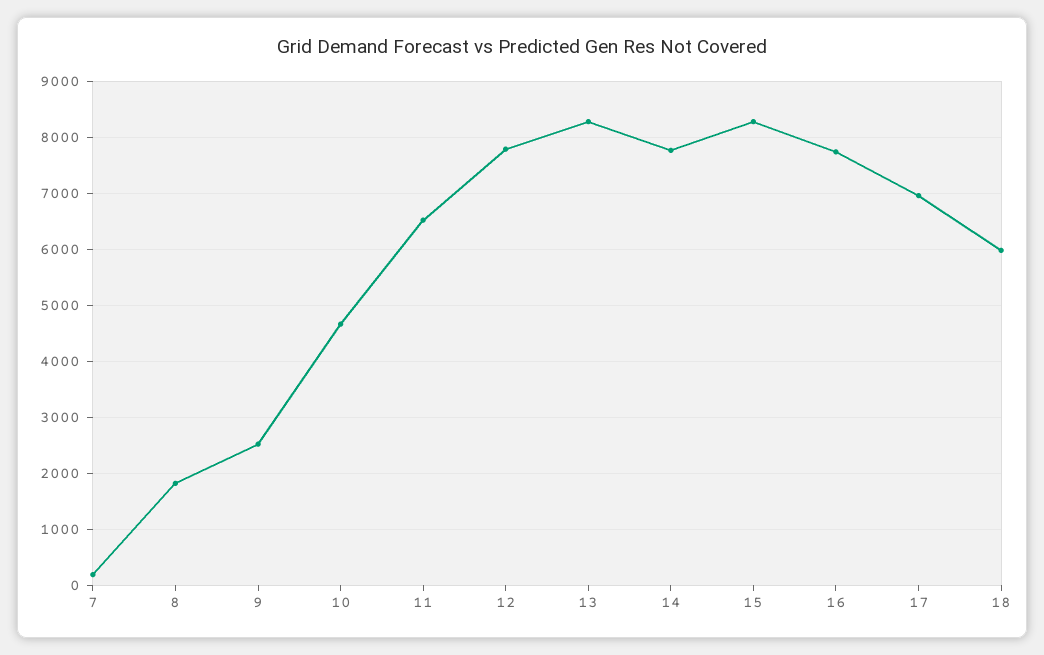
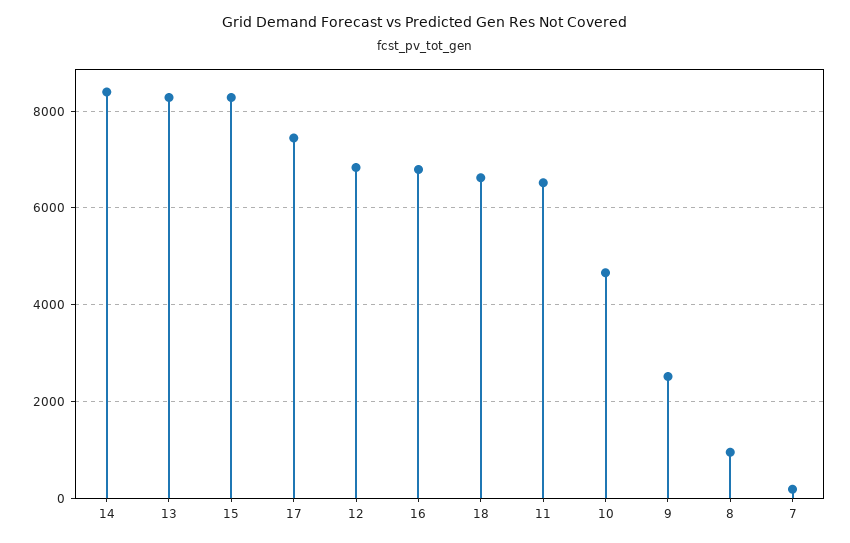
8: 1800 -> 1000
12: 7800 -> 6800
14: 7800 -> 8400
16: 7800 -> 6800
17: 7000 -> 7400
18: 6000 -> 6600

